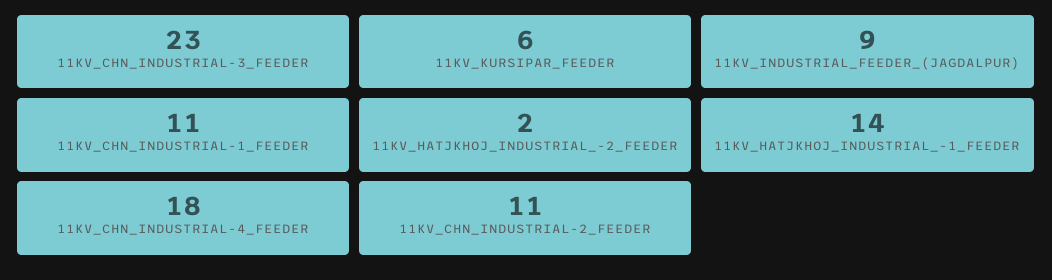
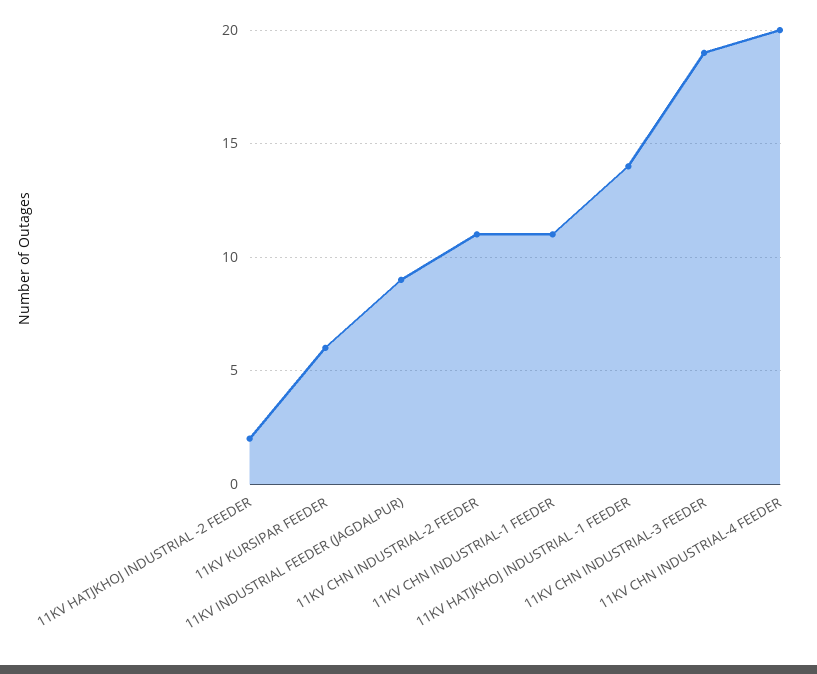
11KV_CHN_INDUSTRIAL-3_FEEDER: 23 -> 19
11KV_CHN_INDUSTRIAL-4_FEEDER: 18 -> 20

